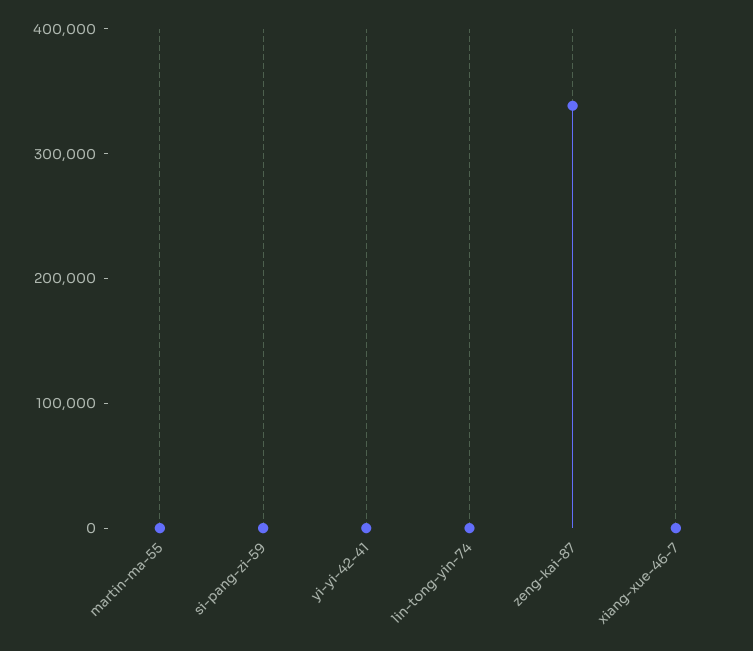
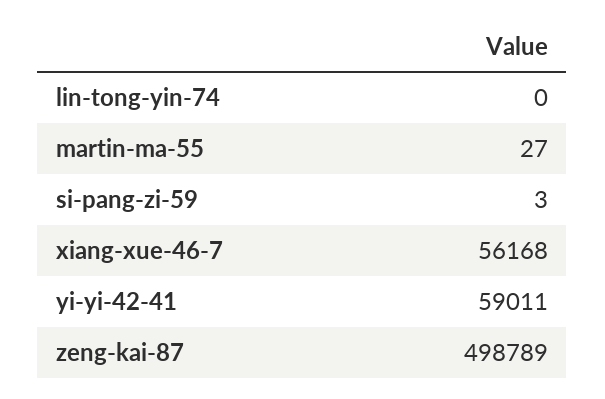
yi-yi-42-41: 0 -> 59011
zeng-kai-87: 340000 -> 498789
xiang-xue-46-7: 0 -> 56168

